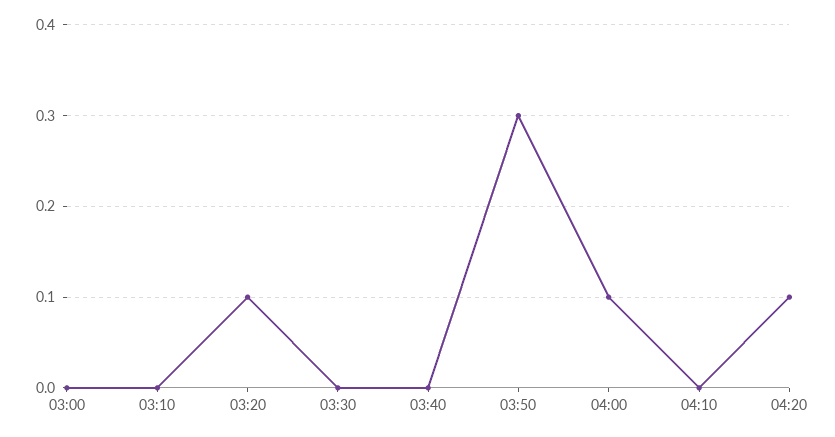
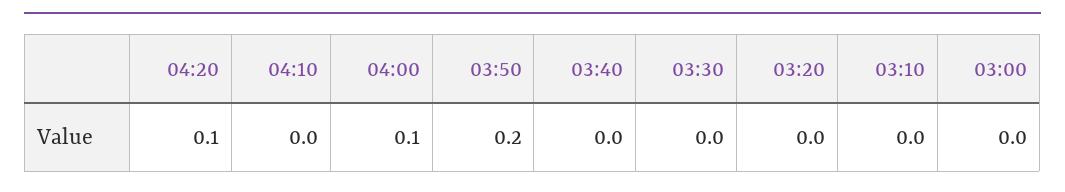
03:20: 0.1 -> 0
03:50: 0.3 -> 0.2

